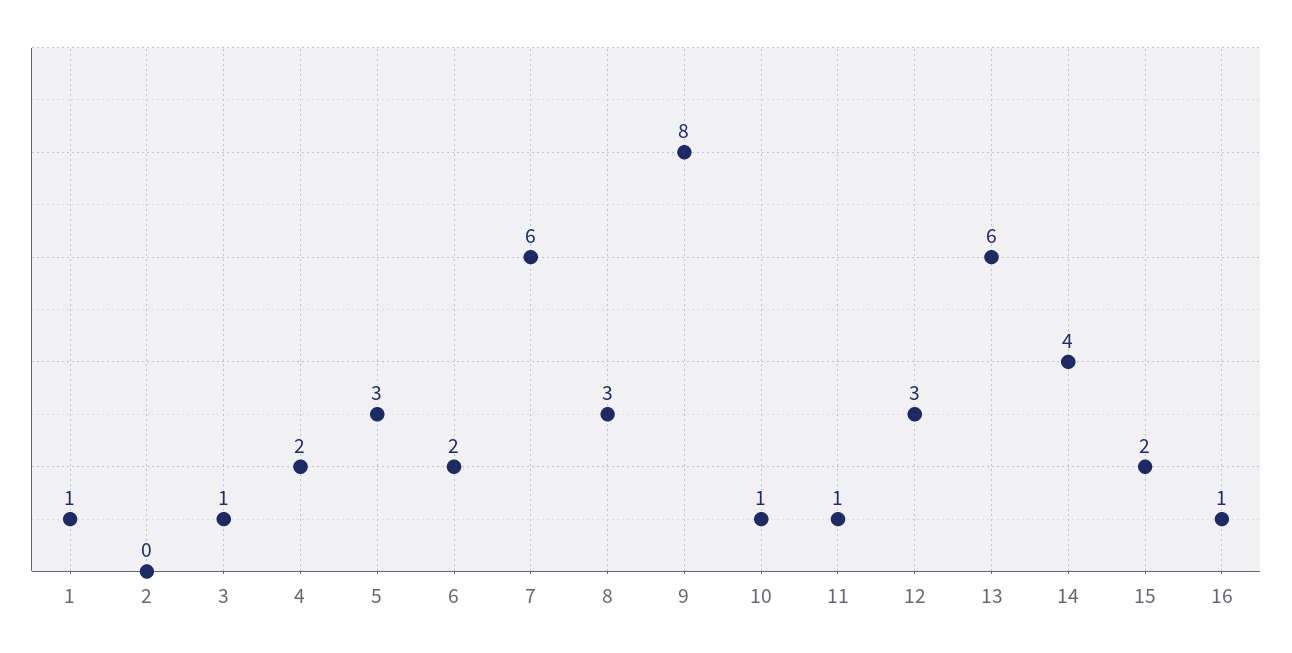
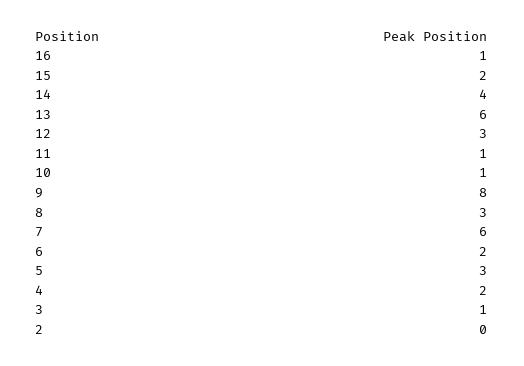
1: 1 -> none

